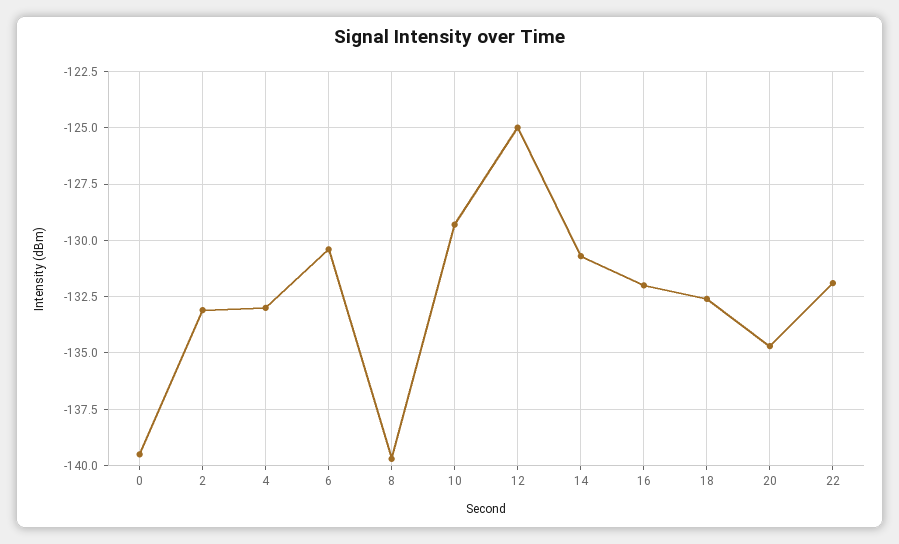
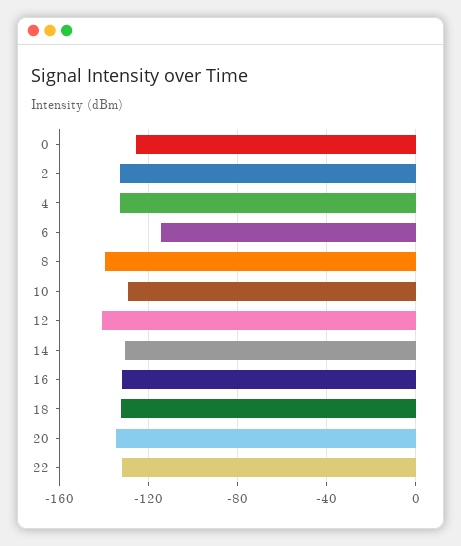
0: -139.5 -> -125
6: -130.5 -> -115
12: -125 -> -140

